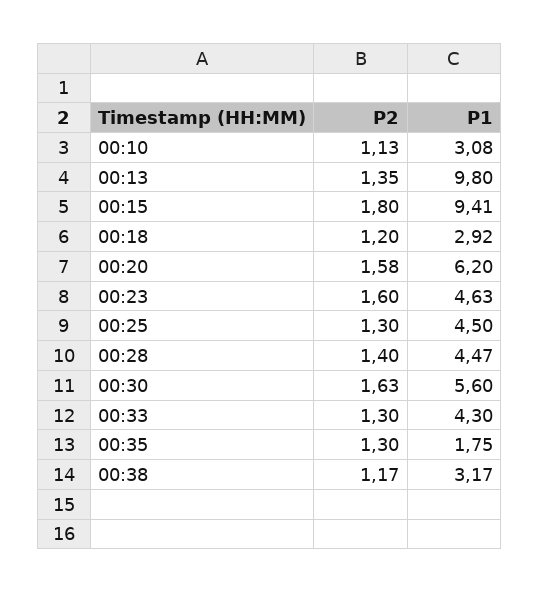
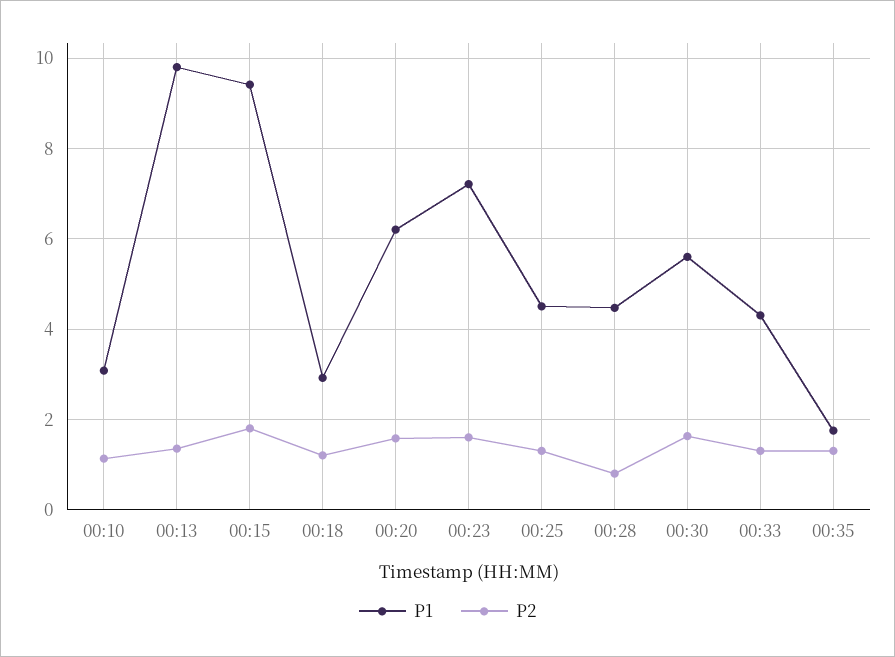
P1, 00:23: 4.63 -> 7.2
P2, 00:28: 1.4 -> 0.8
P2, 00:38: 1.17 -> none
P1, 00:38: 3.17 -> none

